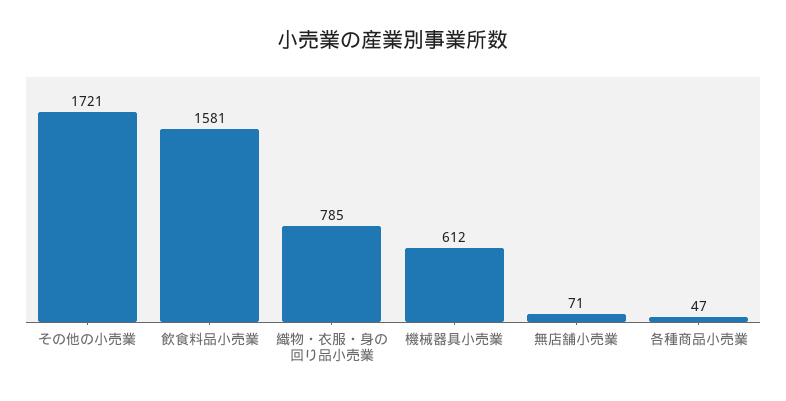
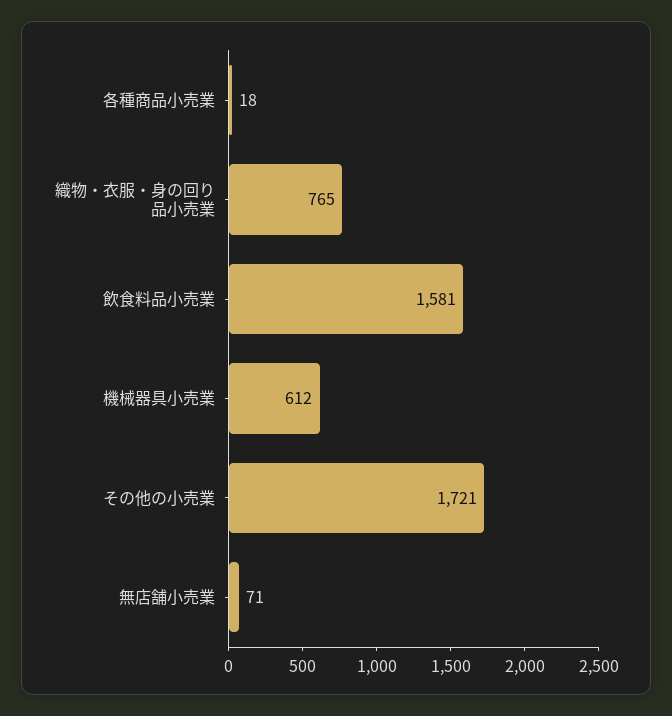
織物・衣服・身の回り品小売業: 785 -> 765
各種商品小売業: 47 -> 18

